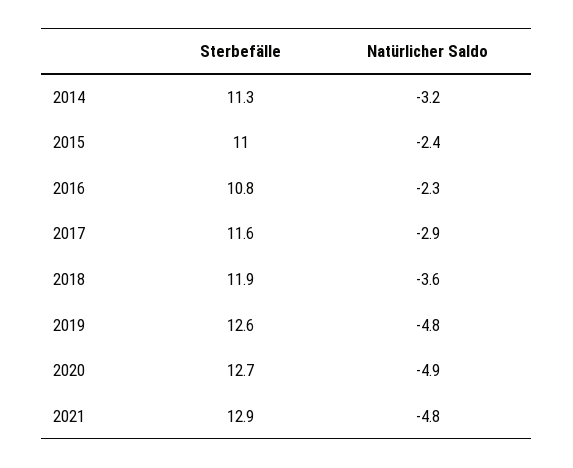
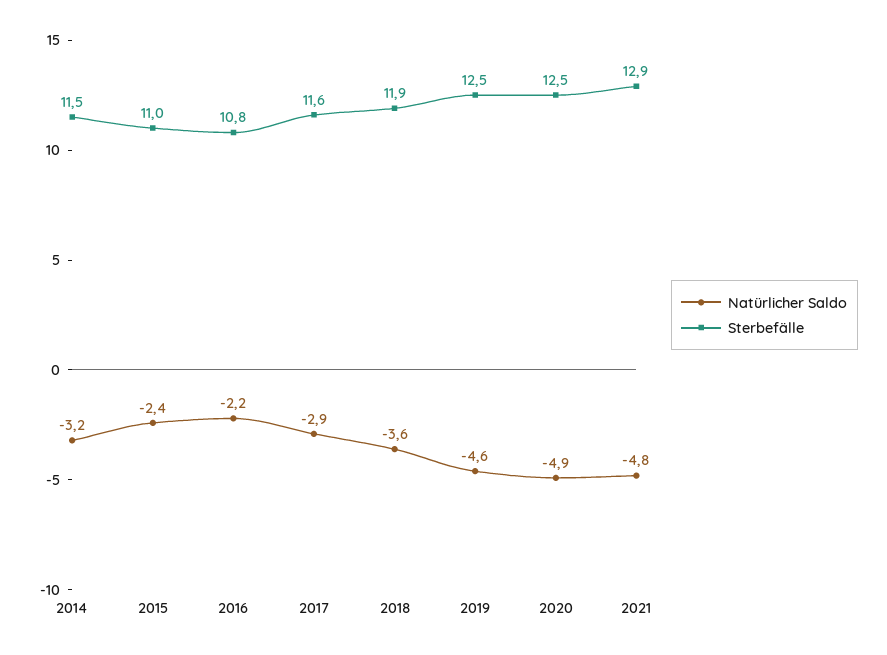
Sterbefälle, 2014: 11.3 -> 11.5
Natürlicher Saldo, 2016: -2.3 -> -2.2
Sterbefälle, 2019: 12.6 -> 12.5
Natürlicher Saldo, 2019: -4.8 -> -4.6
Sterbefälle, 2020: 12.7 -> 12.5

